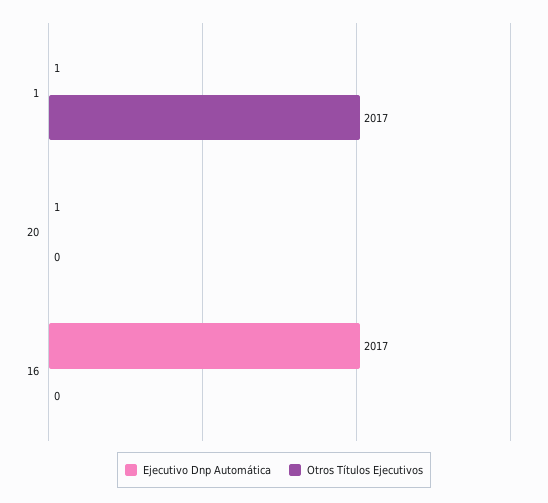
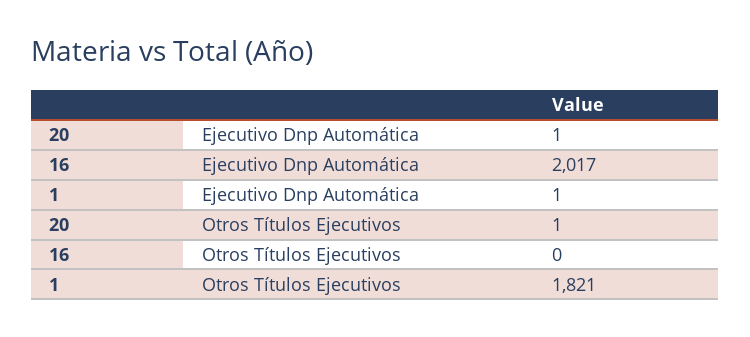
Otros Títulos Ejecutivos, 1: 2017 -> 1821
Otros Títulos Ejecutivos, 20: 0 -> 1

